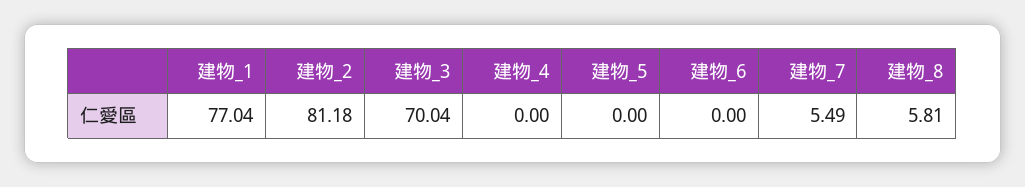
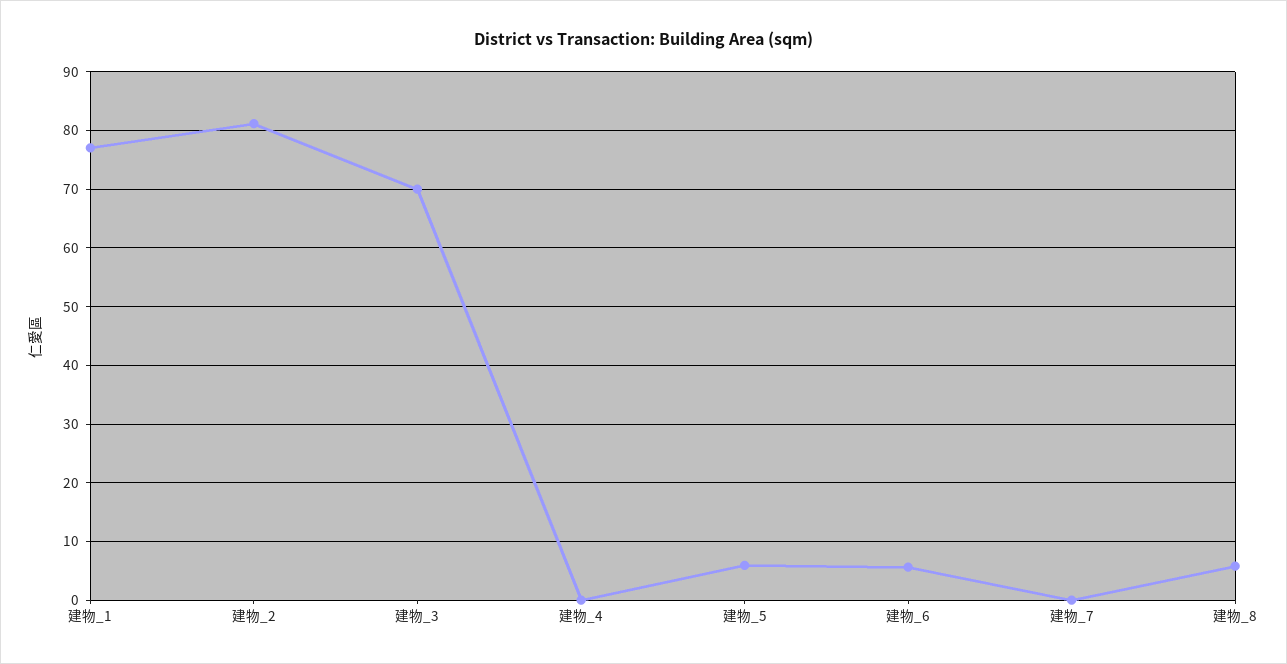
建物_5: 0 -> 6
建物_6: 0 -> 6
建物_7: 5.49 -> 0

